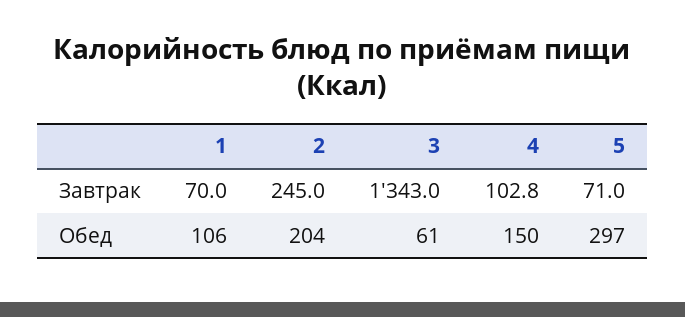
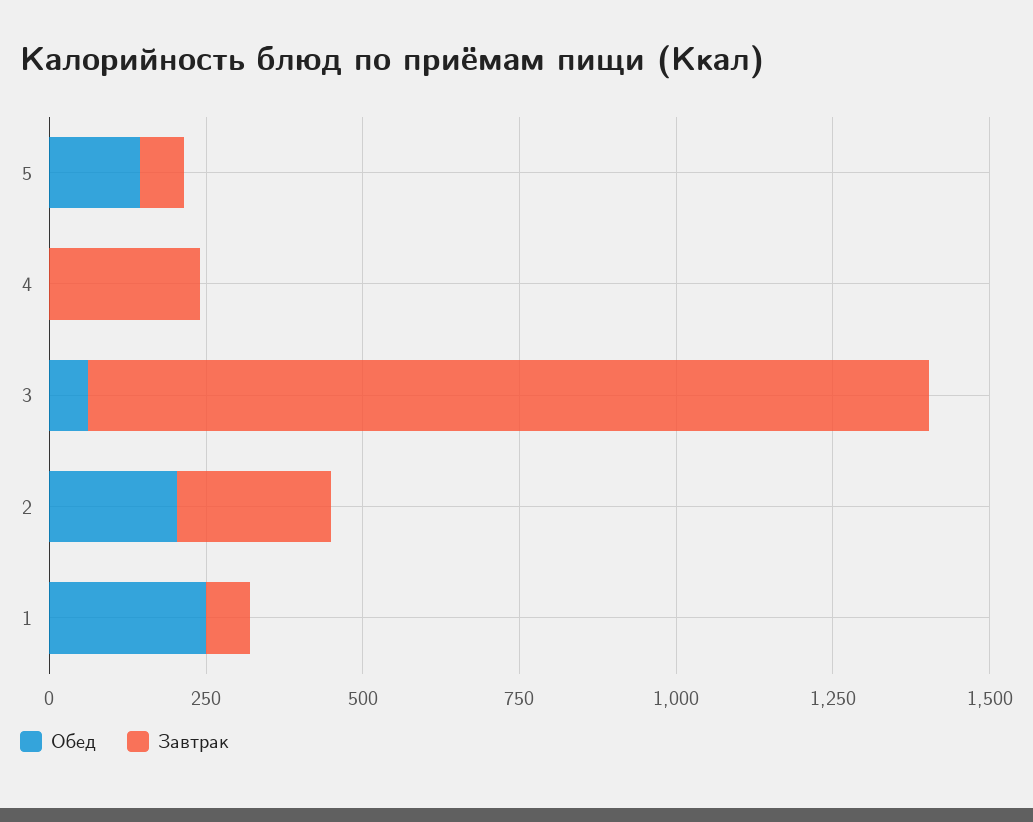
Завтрак, 4: 102.8 -> 250
Обед, 1: 106 -> 250
Обед, 4: 150 -> 0
Обед, 5: 297 -> 150

